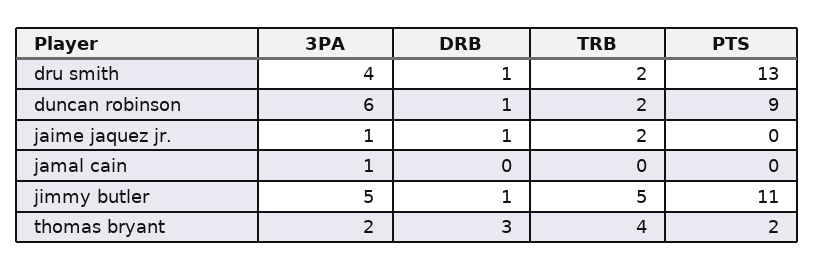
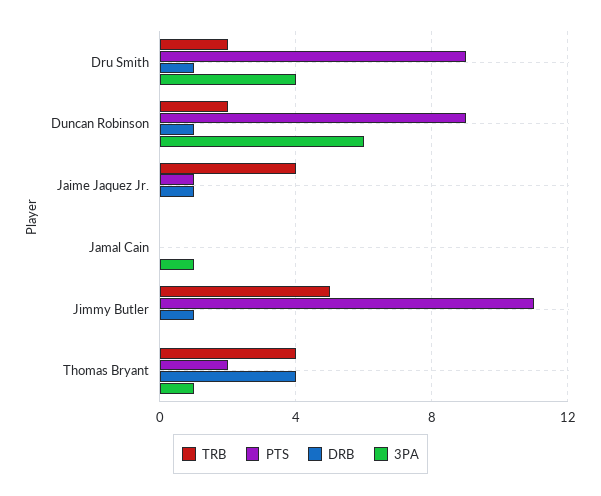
PTS, dru smith: 13 -> 9
3PA, jaime jaquez jr.: 1 -> 0
TRB, jaime jaquez jr.: 2 -> 4
PTS, jaime jaquez jr.: 0 -> 1
3PA, jimmy butler: 5 -> 0
3PA, thomas bryant: 2 -> 1
DRB, thomas bryant: 3 -> 4

